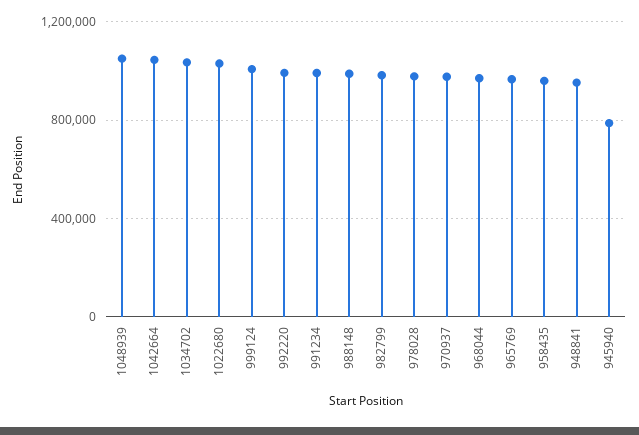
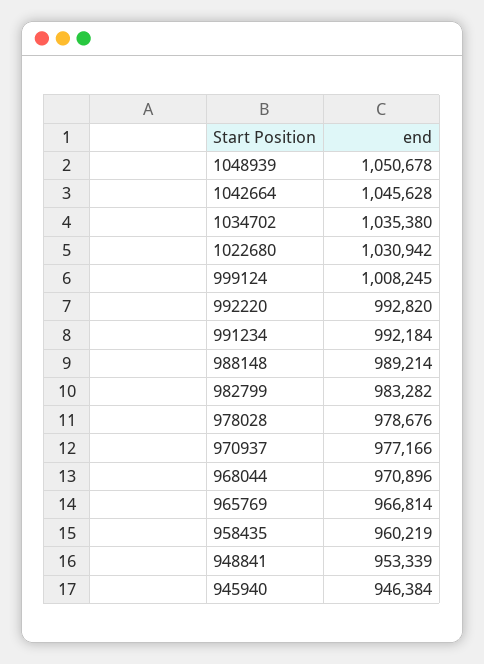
945940: 800000 -> 946384

